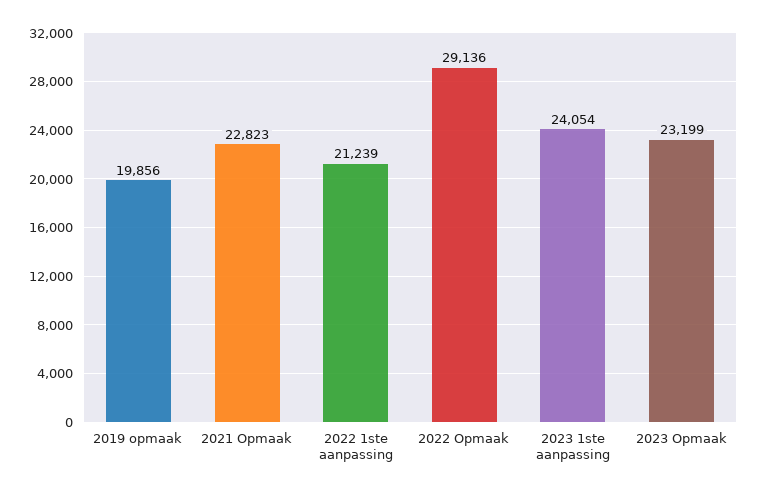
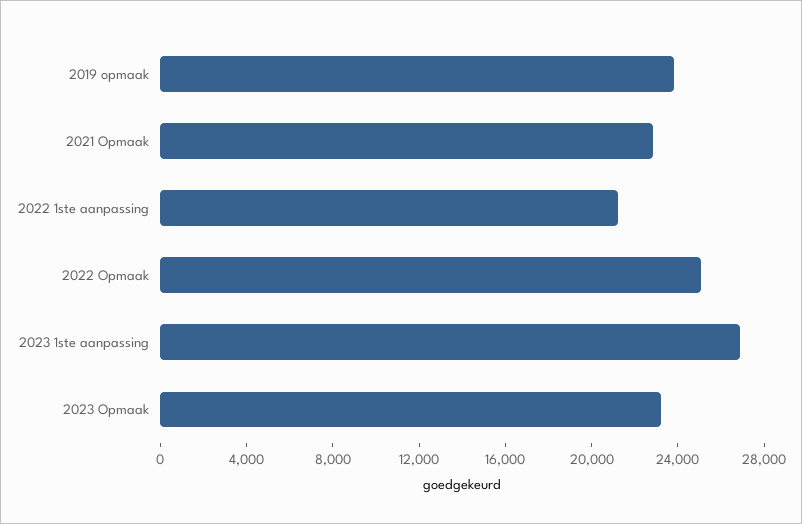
2019 opmaak: 19856 -> 24000
2022 Opmaak: 29136 -> 25000
2023 1ste aanpassing: 24054 -> 27000

